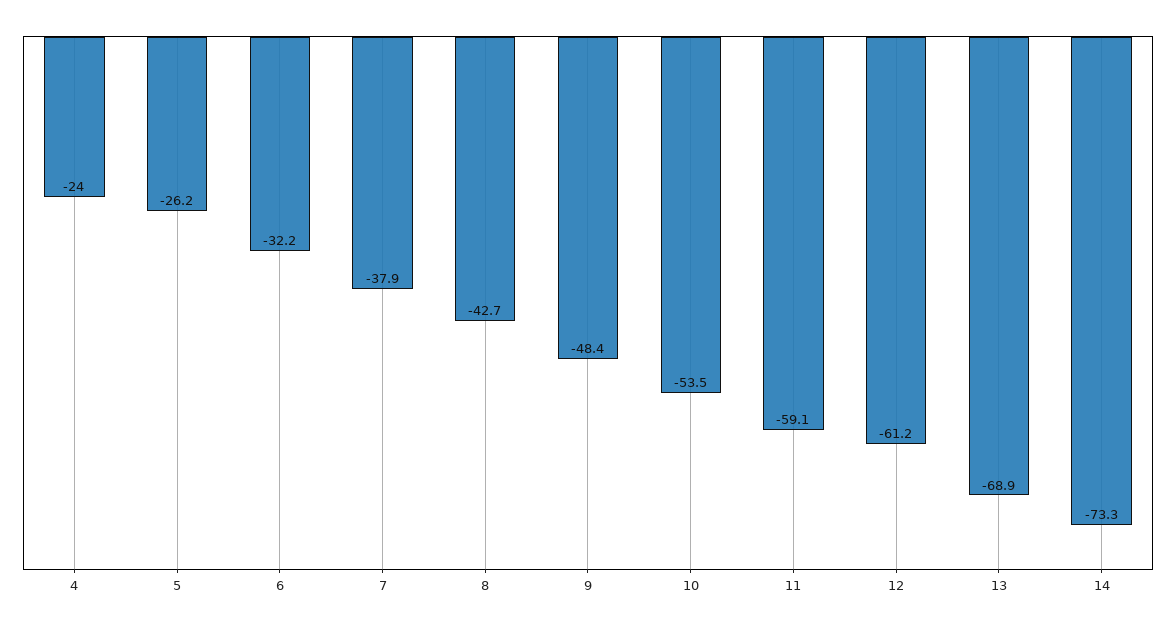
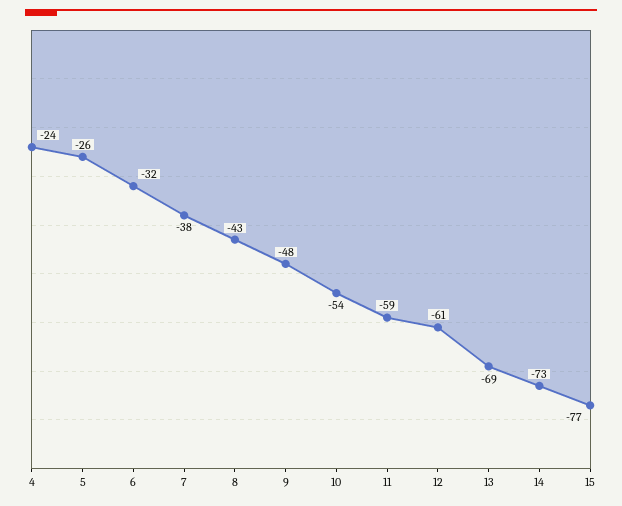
15: none -> -77

